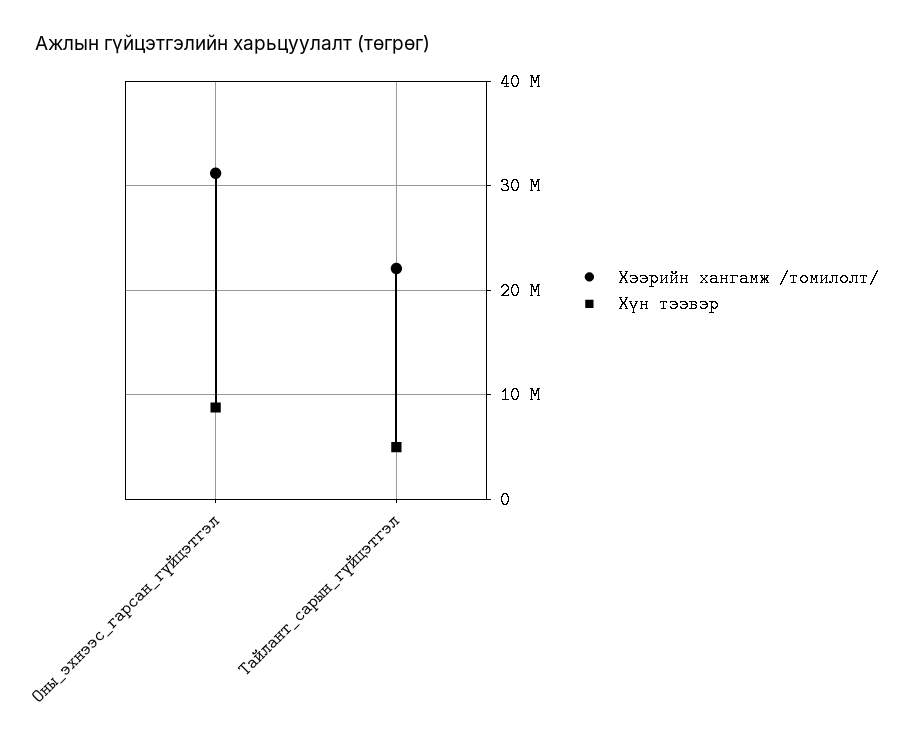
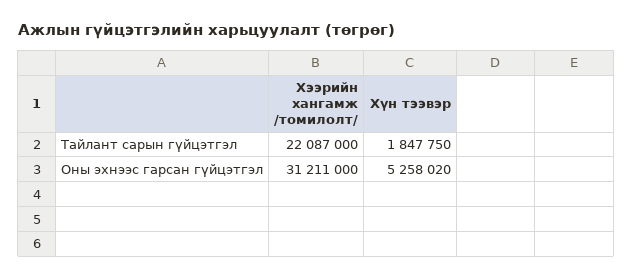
Хүн тээвэр, Оны_эхнээс_гарсан_гүйцэтгэл: 9000000 -> 5258020
Хүн тээвэр, Тайлант_сарын_гүйцэтгэл: 5000000 -> 1847750

